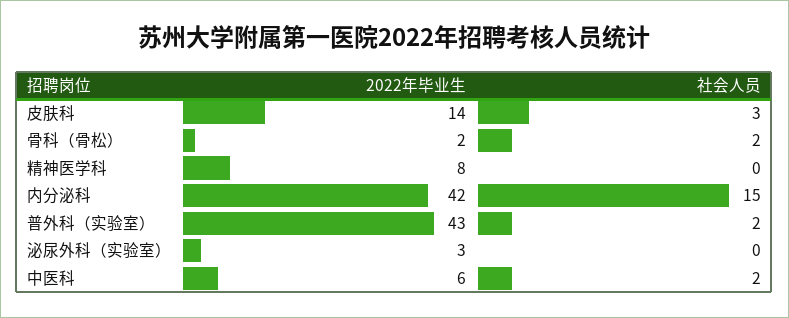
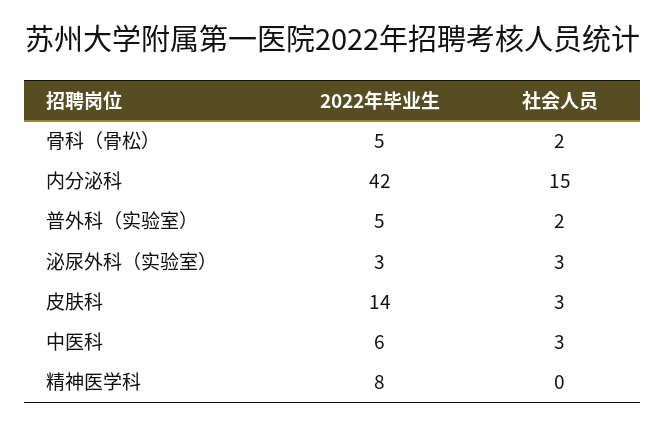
2022年毕业生, 骨科（骨松）: 2 -> 5
2022年毕业生, 普外科（实验室）: 43 -> 5
社会人员, 泌尿外科（实验室）: 0 -> 3
社会人员, 中医科: 2 -> 3

